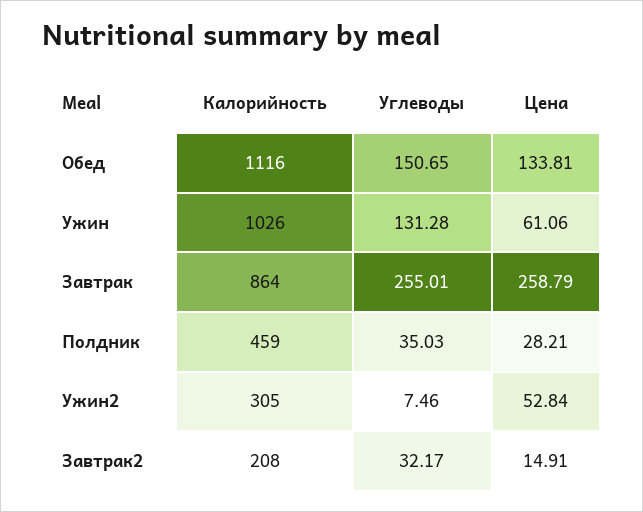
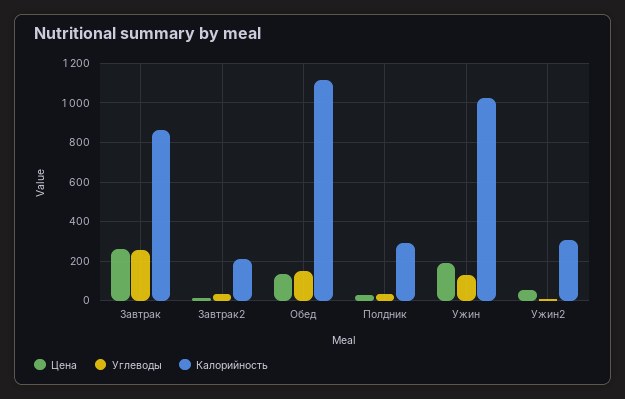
Цена, Ужин: 61.06 -> 200
Калорийность, Полдник: 459 -> 300

